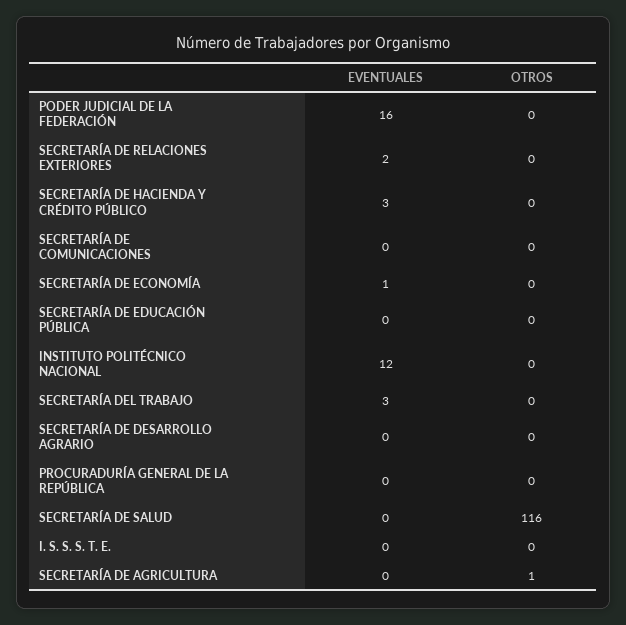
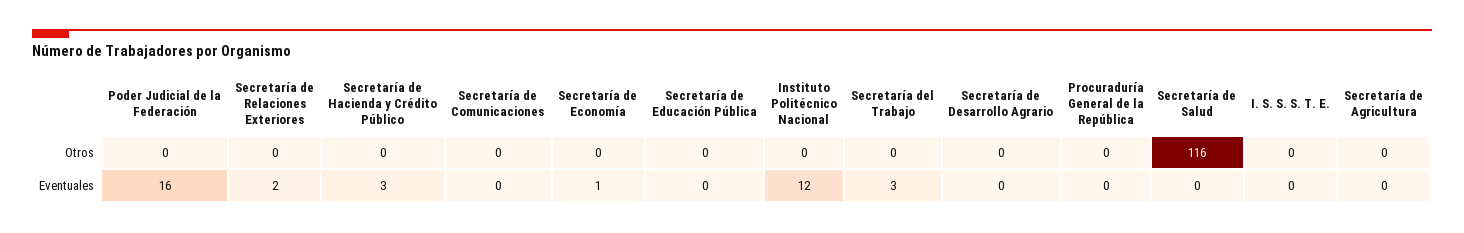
OTROS, SECRETARÍA DE AGRICULTURA: 1 -> 0

